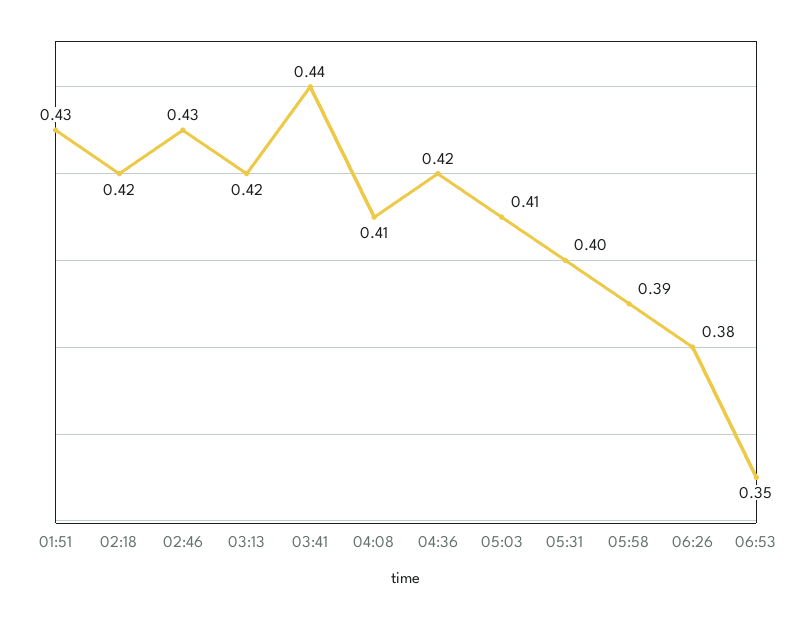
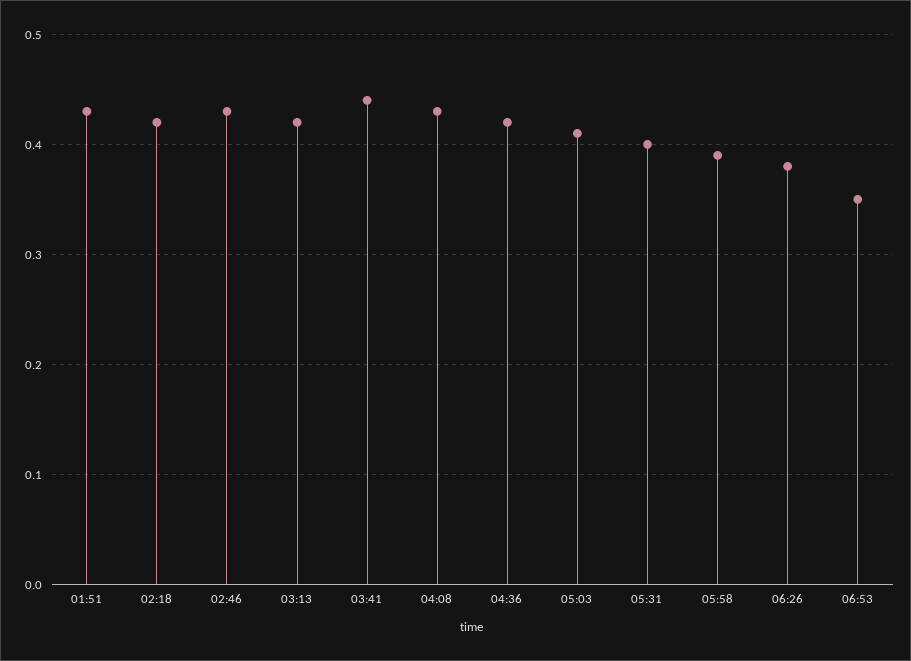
04:08: 0.41 -> 0.43

